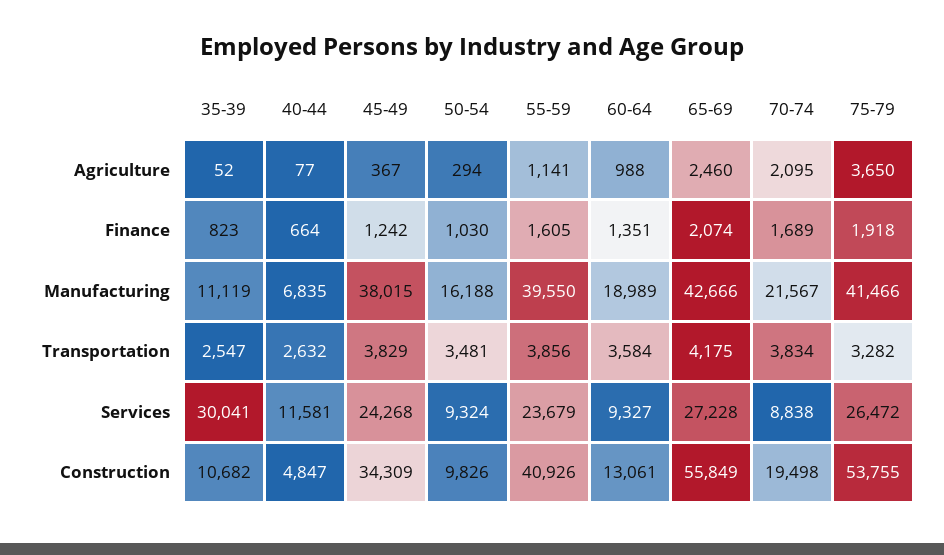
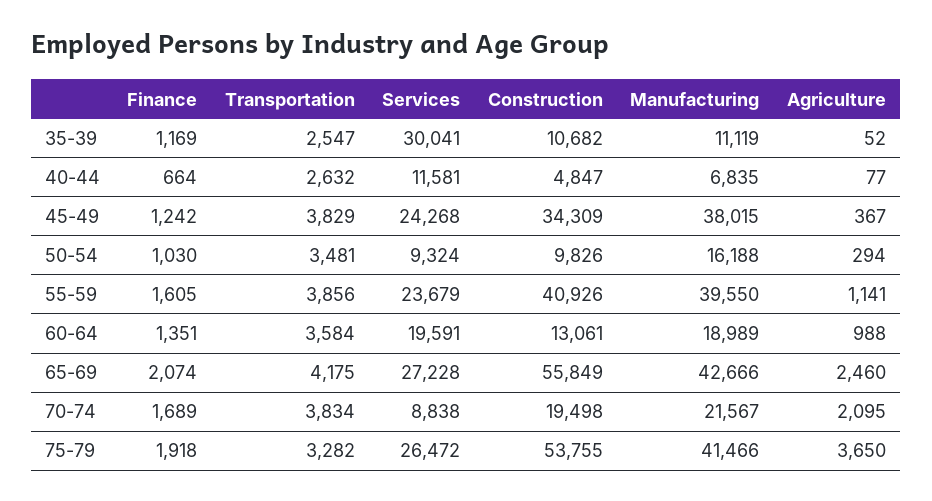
35-39, Finance: 823 -> 1169
60-64, Services: 9327 -> 19591

